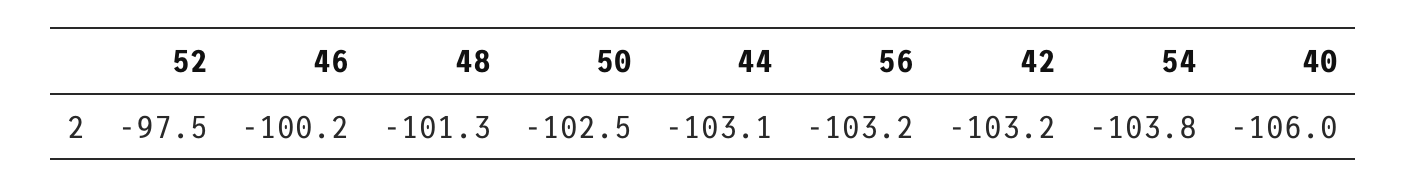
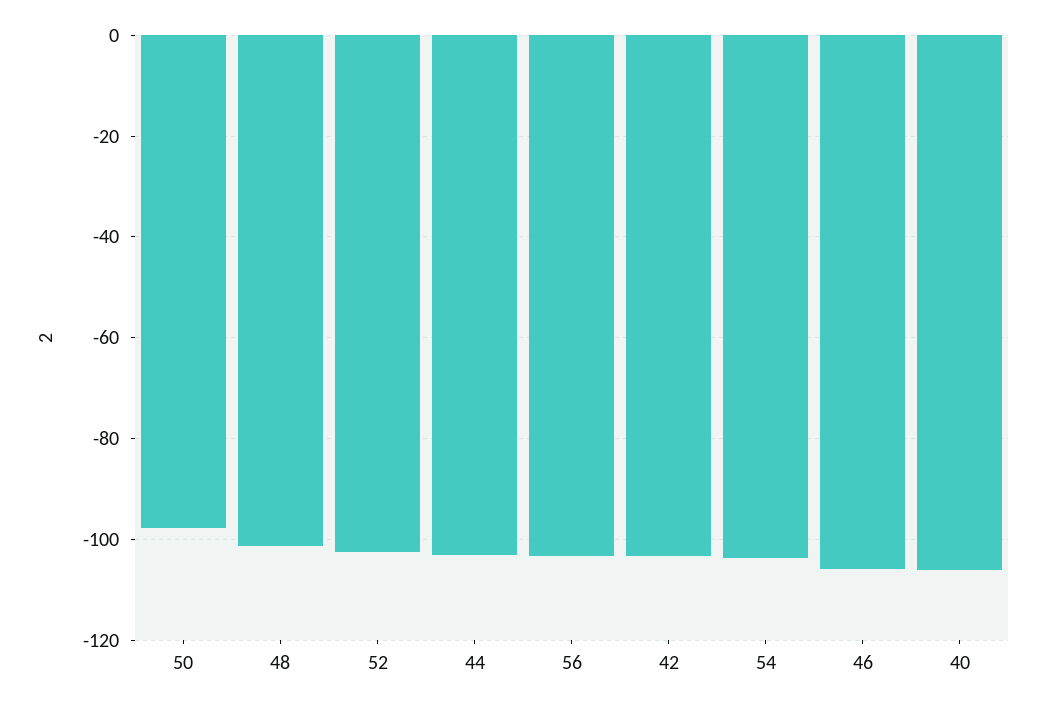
52: -97.5 -> -102
46: -100.2 -> -106
50: -102.5 -> -98

